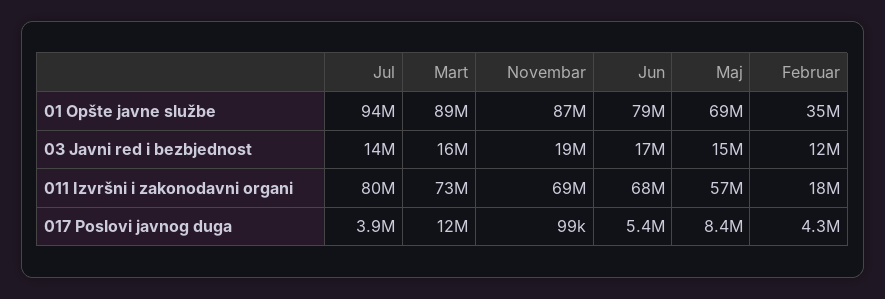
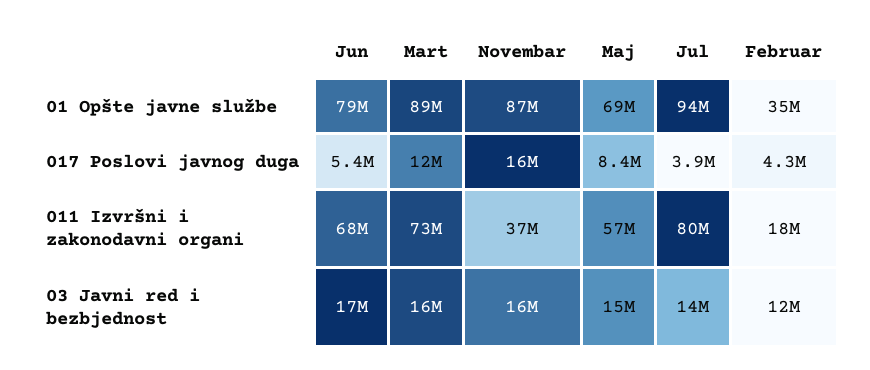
Novembar, 03 Javni red i bezbjednost: 19000000 -> 16000000
Novembar, 011 Izvršni i zakonodavni organi: 69000000 -> 37000000
Novembar, 017 Poslovi javnog duga: 99000 -> 16000000

